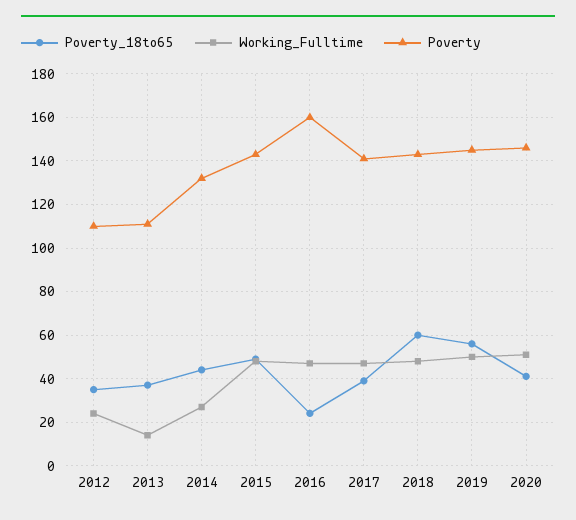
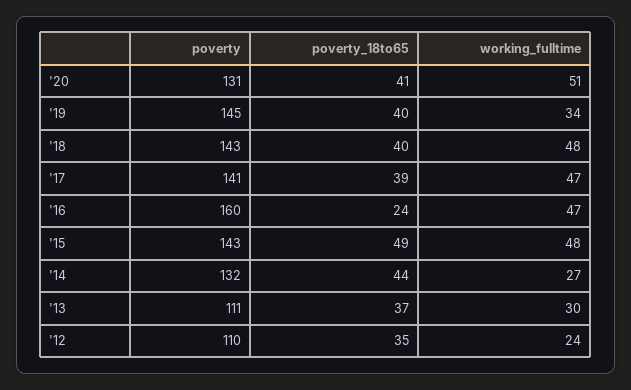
Working_Fulltime, 2013: 15 -> 30
Poverty_18to65, 2018: 60 -> 40
Poverty_18to65, 2019: 55 -> 40
Working_Fulltime, 2019: 50 -> 34
Poverty, 2020: 145 -> 131

